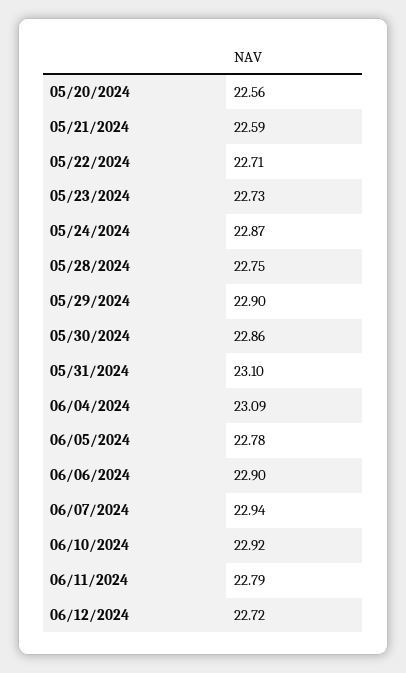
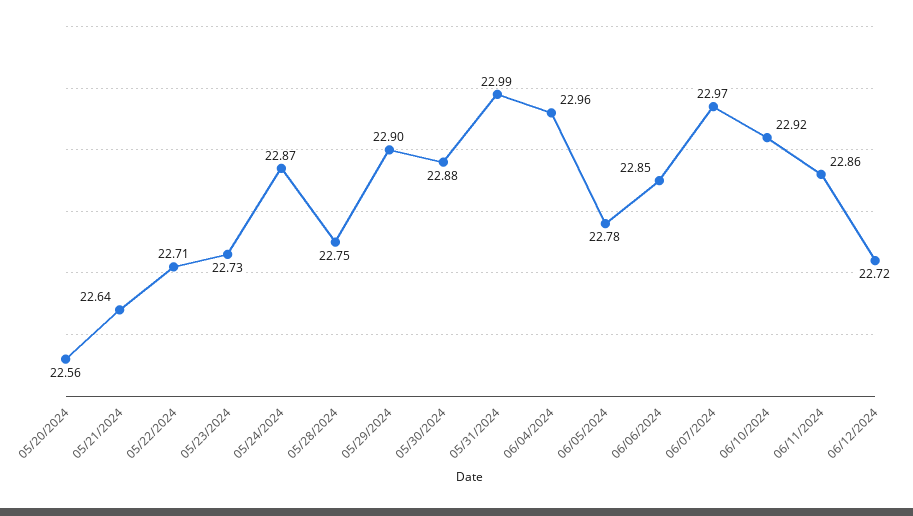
05/21/2024: 22.59 -> 22.64
05/30/2024: 22.86 -> 22.88
05/31/2024: 23.1 -> 22.99
06/04/2024: 23.09 -> 22.96
06/06/2024: 22.9 -> 22.85
06/07/2024: 22.94 -> 22.97
06/11/2024: 22.79 -> 22.86

